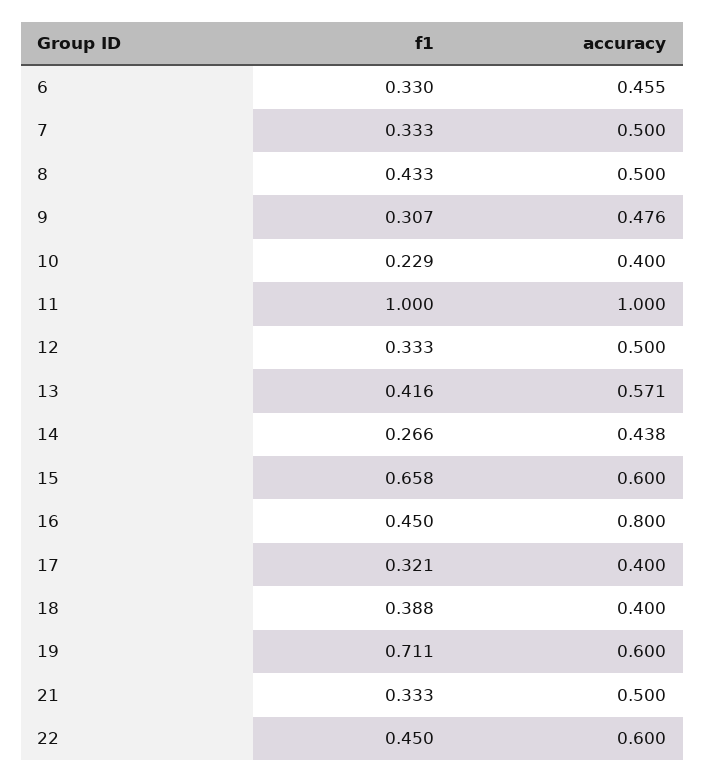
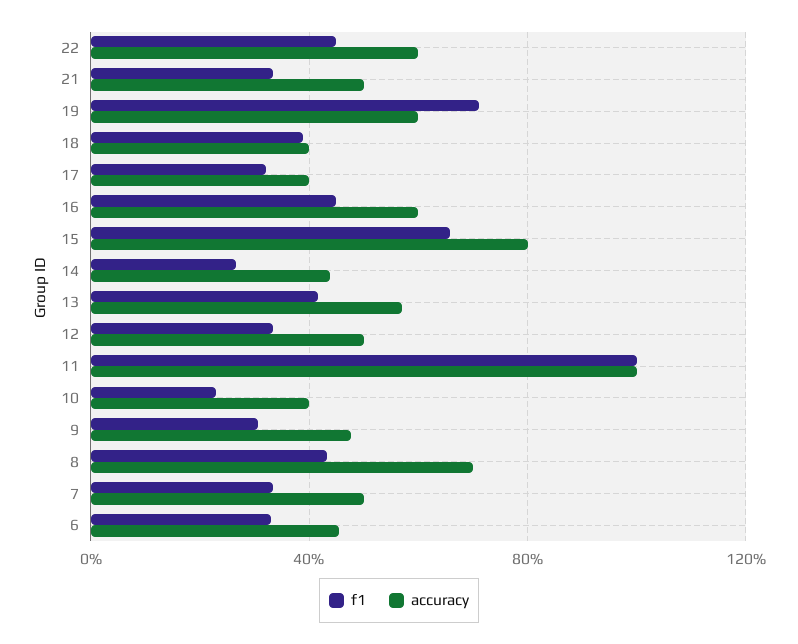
accuracy, 8: 0.5 -> 0.7
accuracy, 15: 0.6 -> 0.8
accuracy, 16: 0.8 -> 0.6

